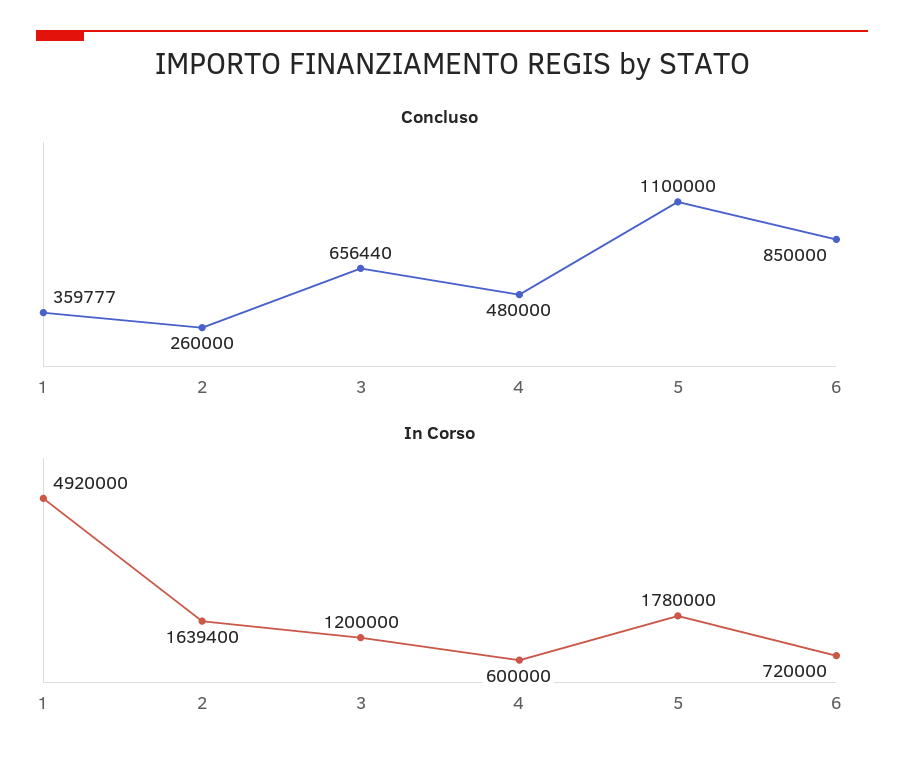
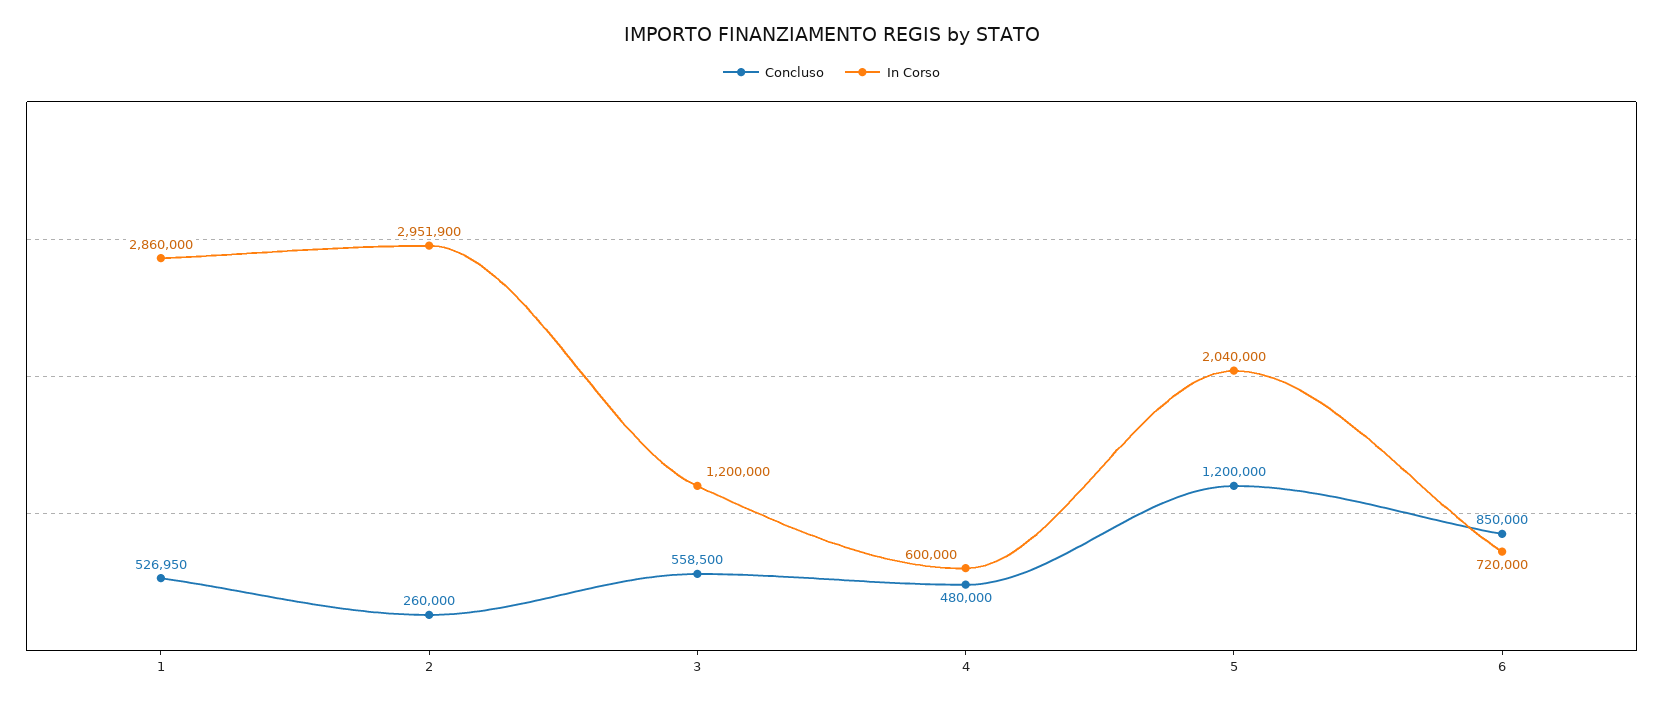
Concluso, 1: 359777 -> 526950
Concluso, 3: 656440 -> 558500
Concluso, 5: 1100000 -> 1200000
In Corso, 1: 4920000 -> 2860000
In Corso, 2: 1639400 -> 2951900
In Corso, 5: 1780000 -> 2040000

